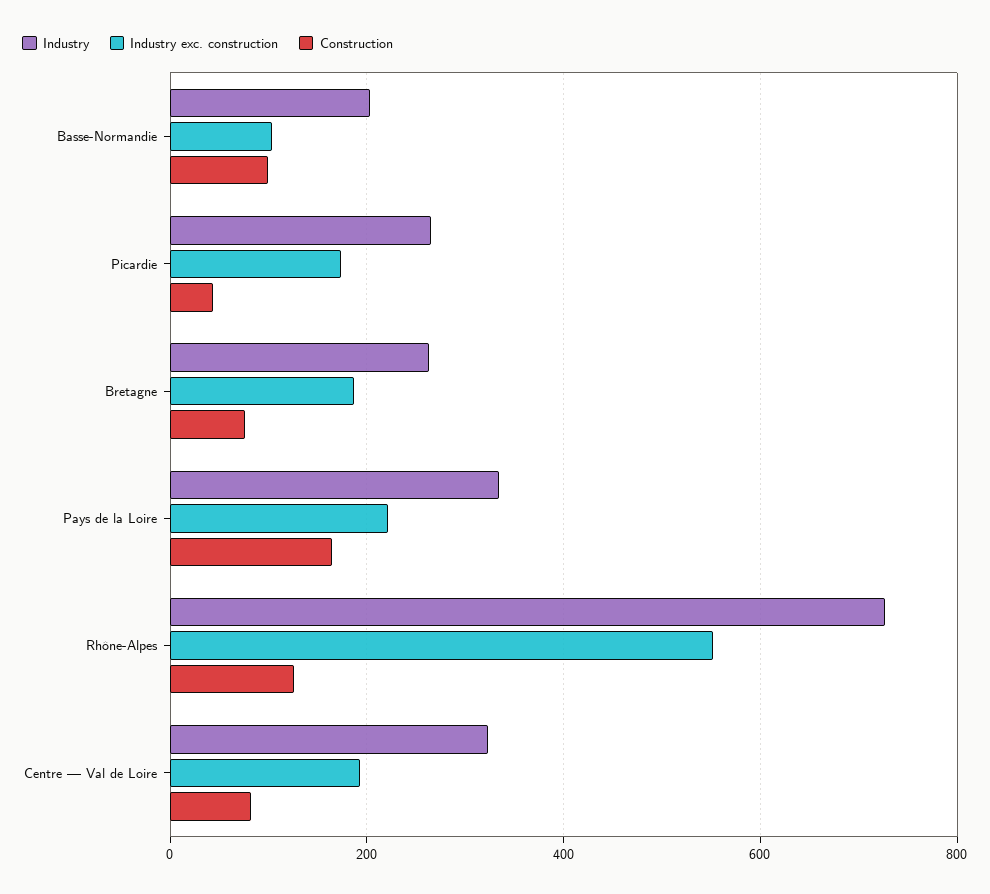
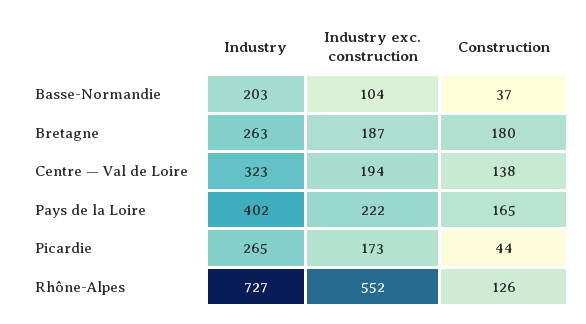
Construction, Basse-Normandie: 100 -> 37
Construction, Bretagne: 80 -> 180
Industry, Pays de la Loire: 340 -> 402
Construction, Centre — Val de Loire: 80 -> 138

